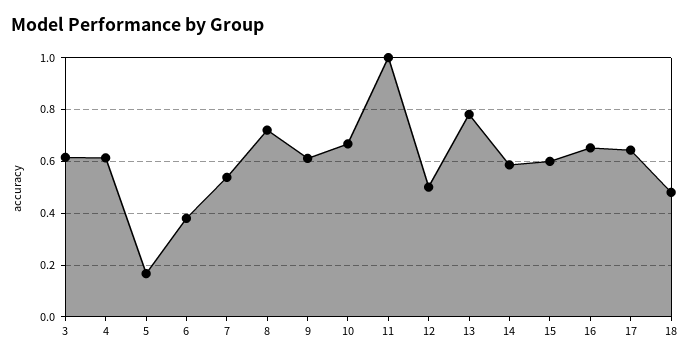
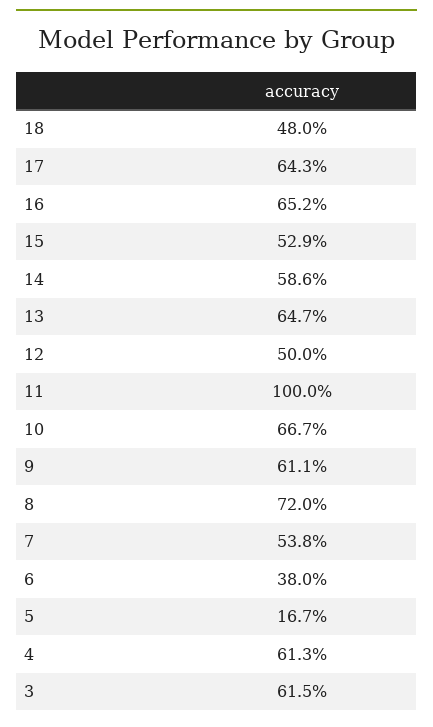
13: 0.775 -> 0.647
15: 0.6 -> 0.529

